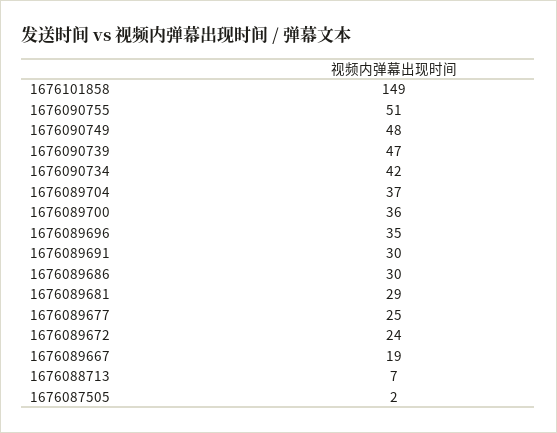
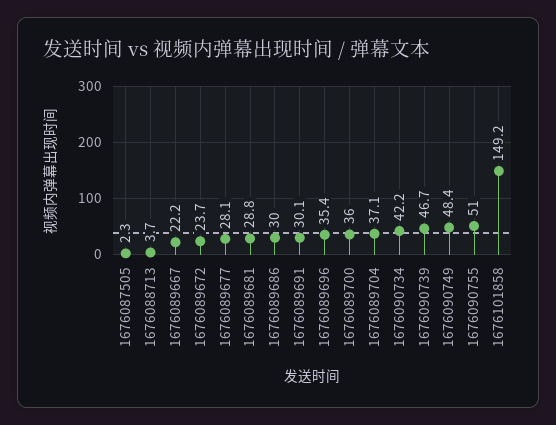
1676089677: 25 -> 28.1
1676089667: 19 -> 22.2
1676088713: 7 -> 3.7

